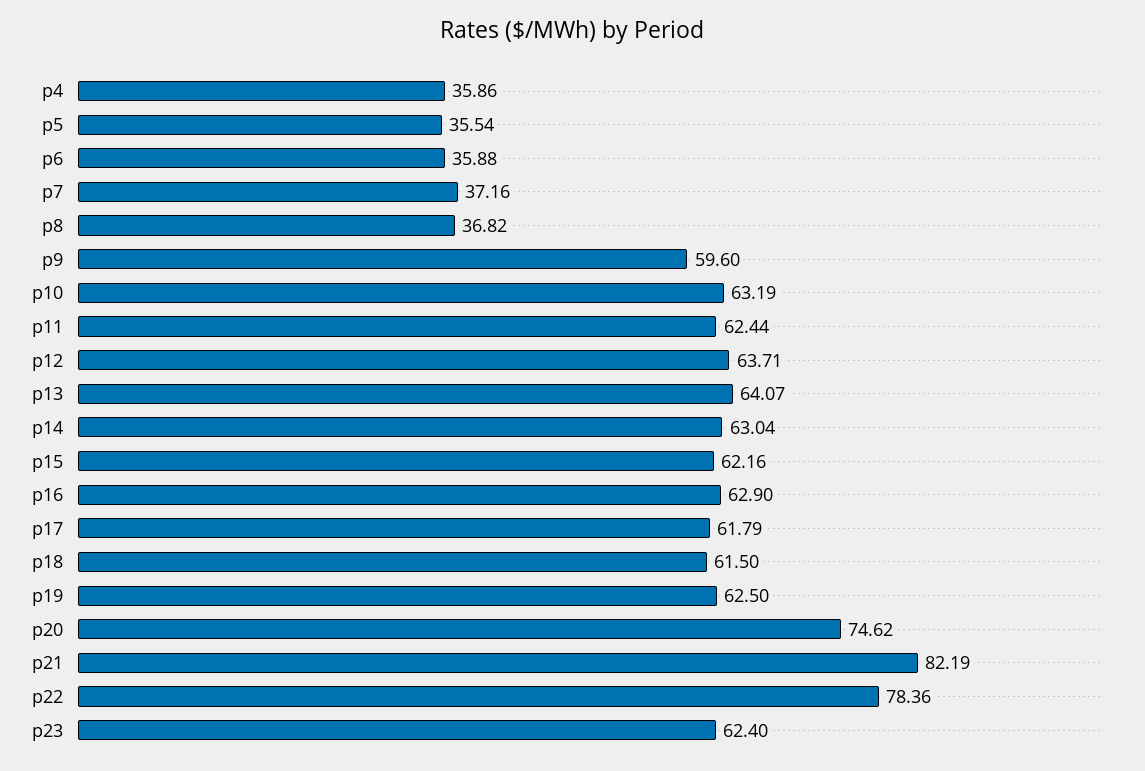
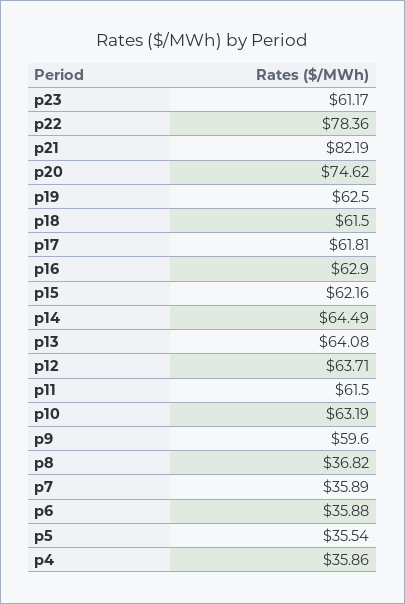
p7: 37.16 -> 35.89
p11: 62.44 -> 61.5
p13: 64.07 -> 64.08
p14: 63.04 -> 64.49
p17: 61.79 -> 61.81
p23: 62.4 -> 61.17

